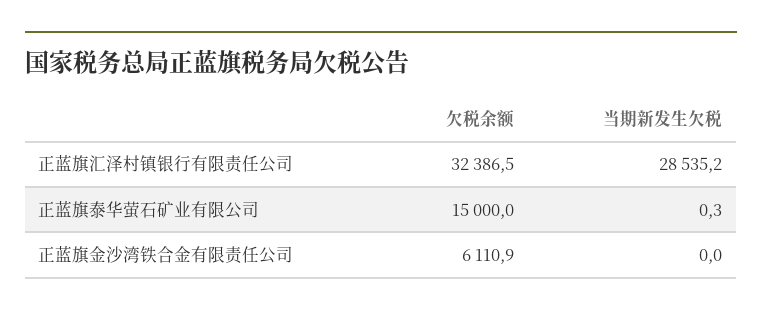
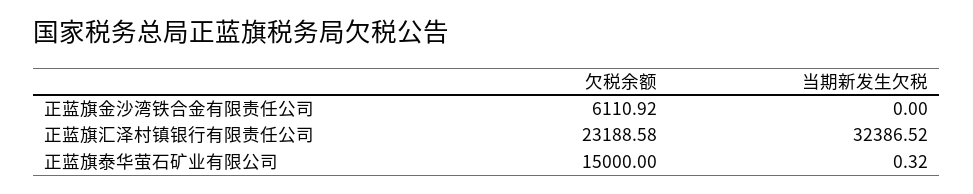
欠税余额, 正蓝旗汇泽村镇银行有限责任公司: 32386.5 -> 23188.58
当期新发生欠税, 正蓝旗汇泽村镇银行有限责任公司: 28535.2 -> 32386.52

